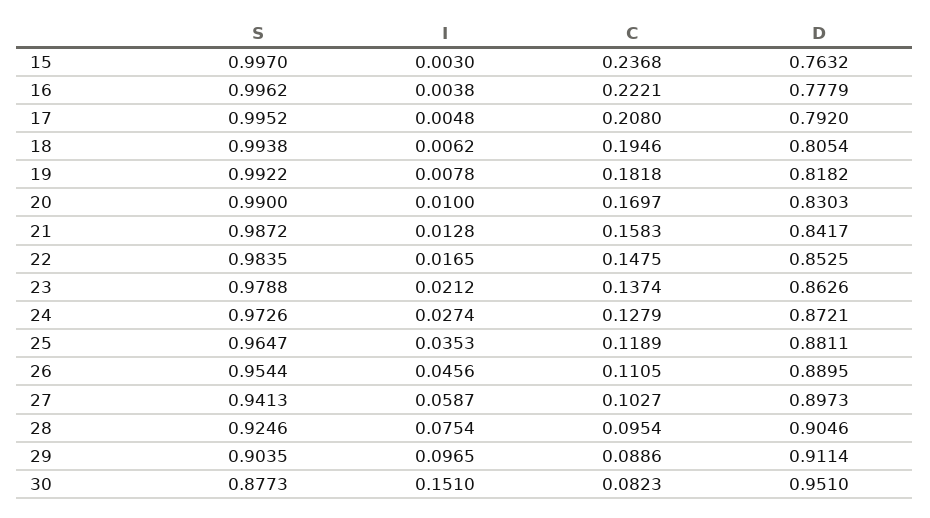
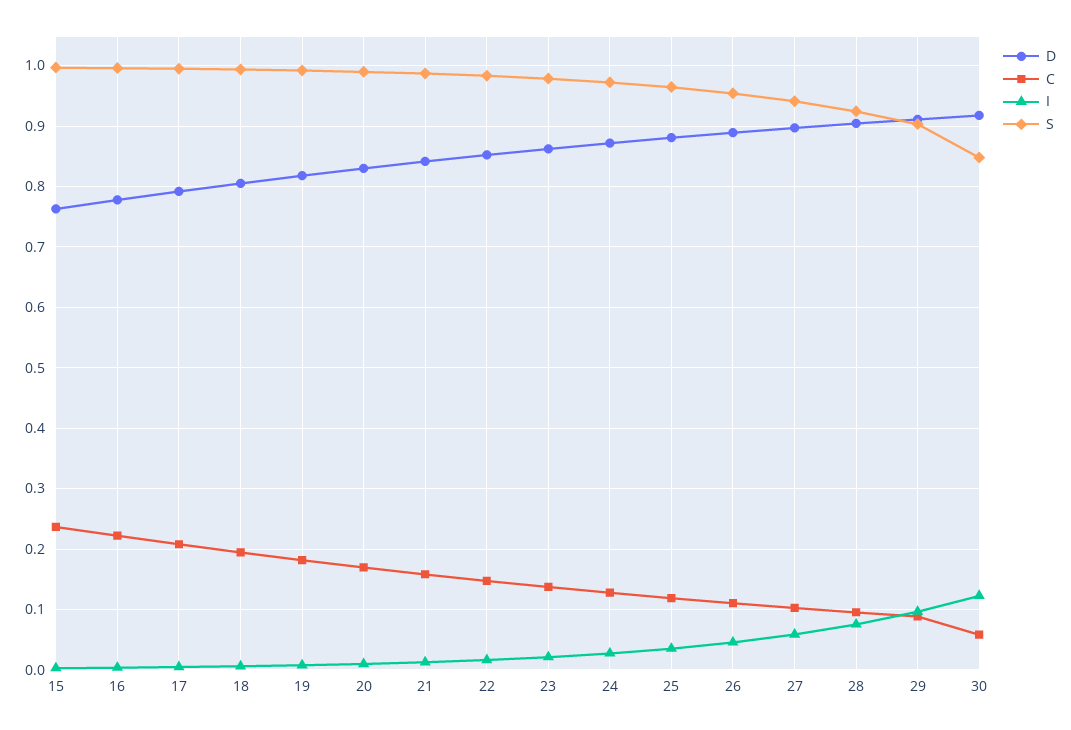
S, 30: 0.8773 -> 0.85
I, 30: 0.151 -> 0.12
C, 30: 0.0823 -> 0.06
D, 30: 0.951 -> 0.92

